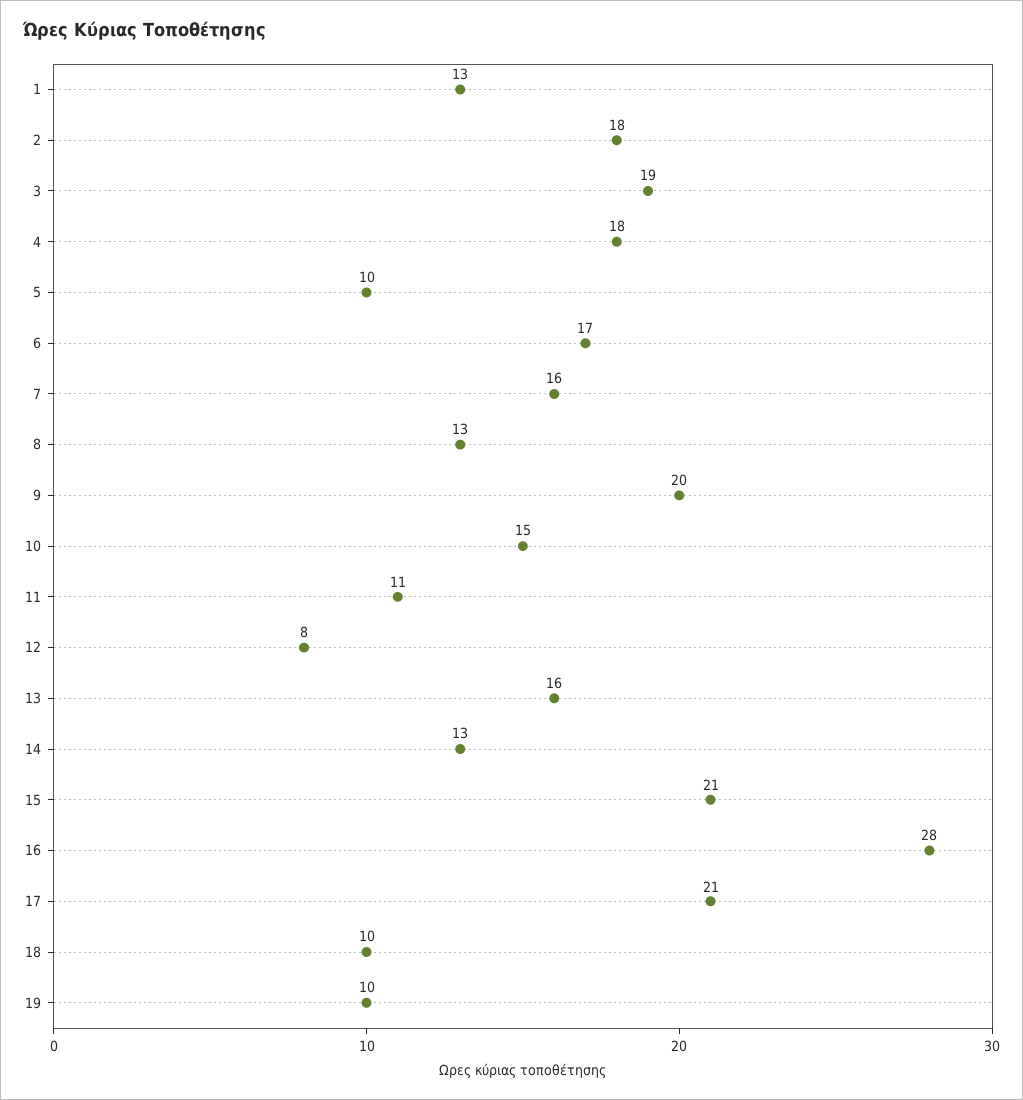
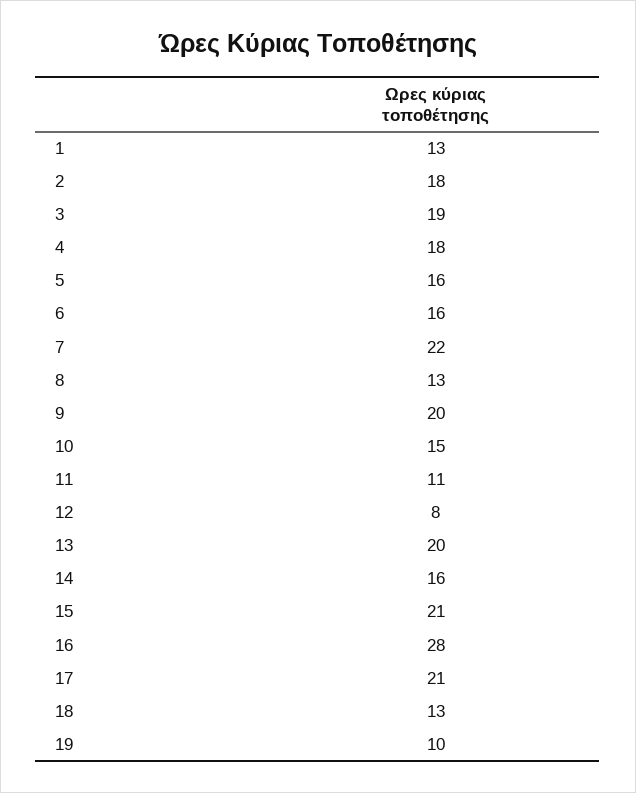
5: 10 -> 16
6: 17 -> 16
7: 16 -> 22
13: 16 -> 20
14: 13 -> 16
18: 10 -> 13

